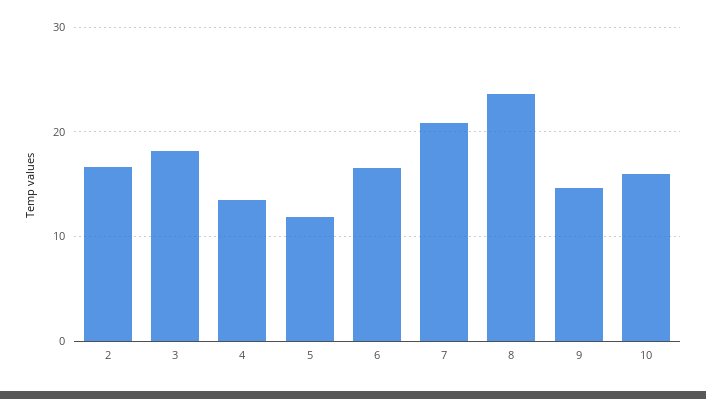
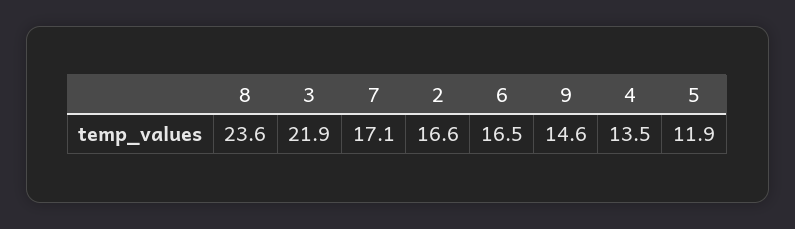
3: 18 -> 21.9
7: 21 -> 17.1
10: 16 -> none

